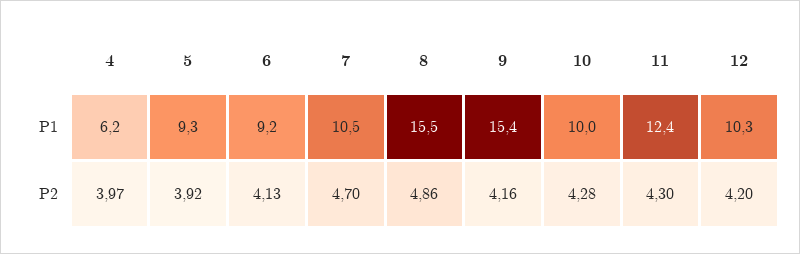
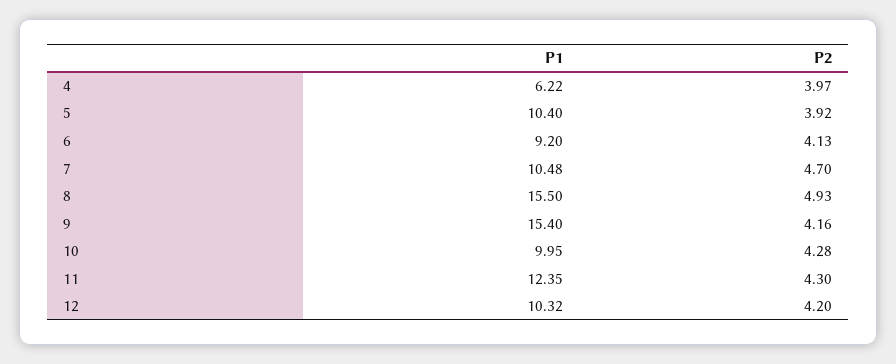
5, P1: 9.3 -> 10.4
8, P2: 4.86 -> 4.93

